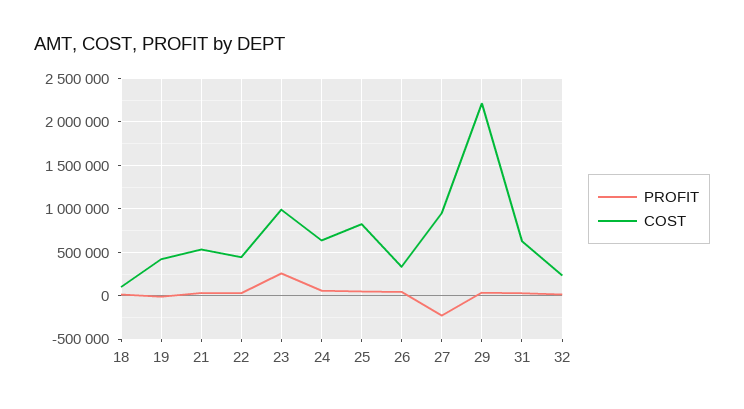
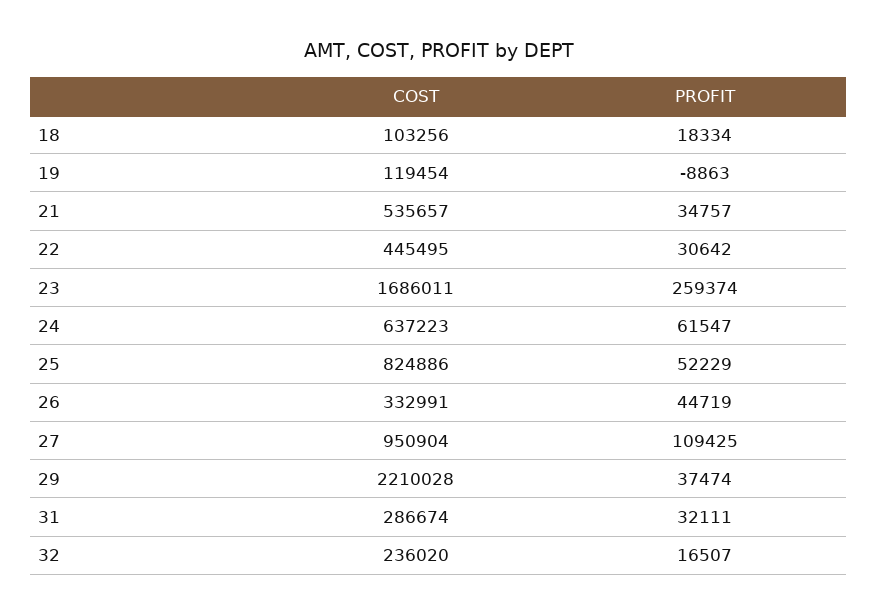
COST, 19: 400000 -> 119454
COST, 23: 1000000 -> 1686011
PROFIT, 27: -200000 -> 109425
COST, 31: 600000 -> 286674

